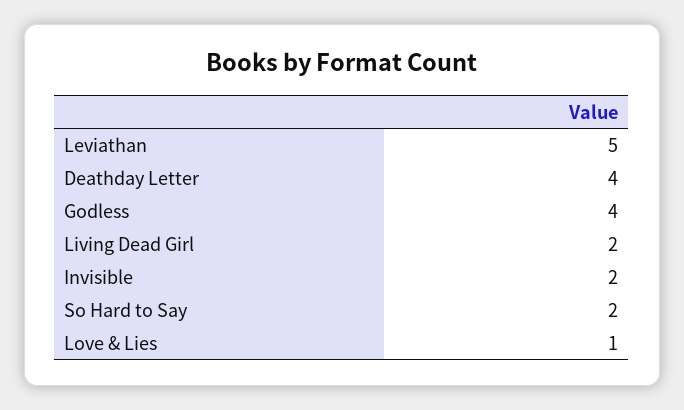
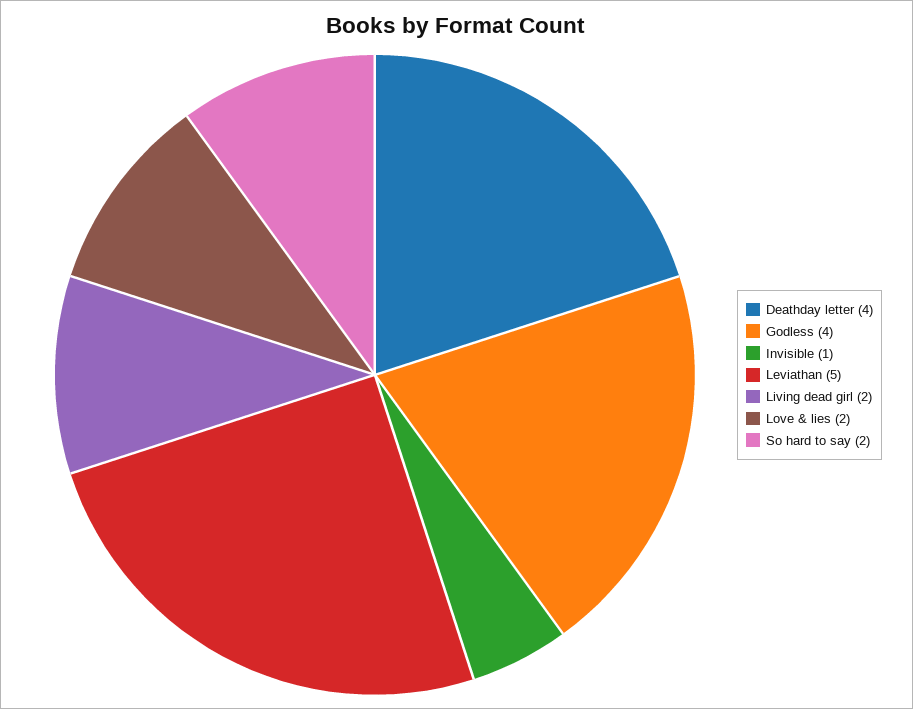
Invisible: 2 -> 1
Love & Lies: 1 -> 2

